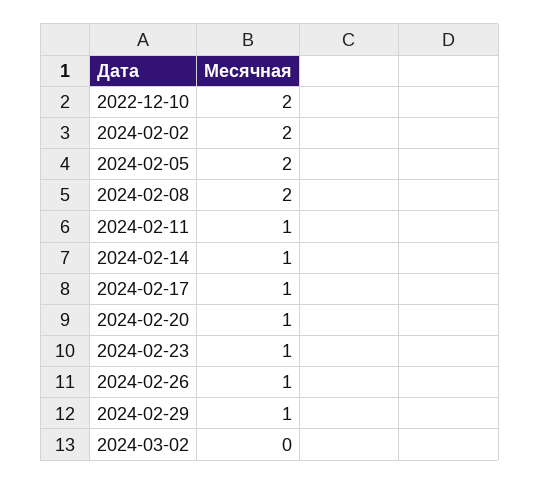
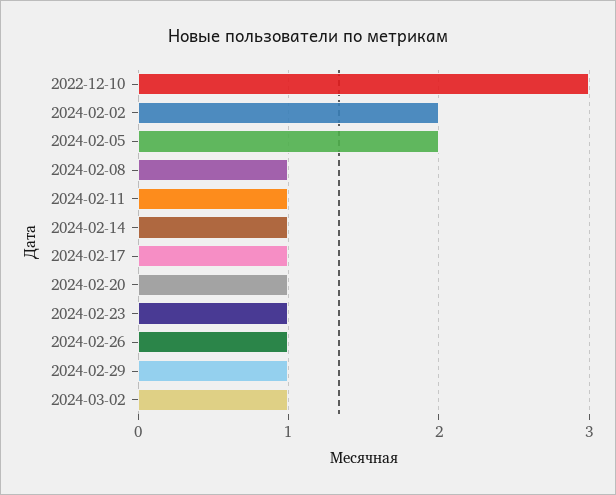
2022-12-10: 2 -> 3
2024-02-08: 2 -> 1
2024-03-02: 0 -> 1

